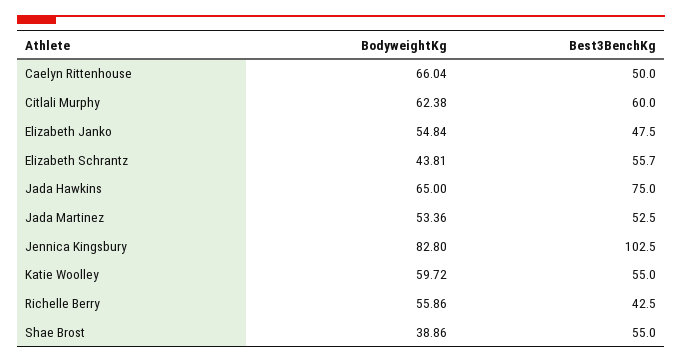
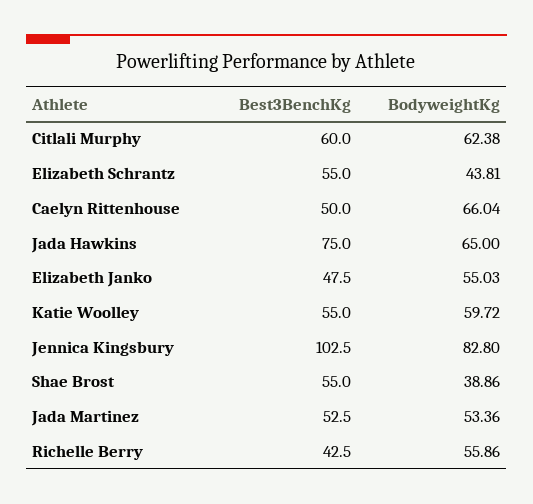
BodyweightKg, Elizabeth Janko: 54.84 -> 55.03
Best3BenchKg, Elizabeth Schrantz: 55.7 -> 55

